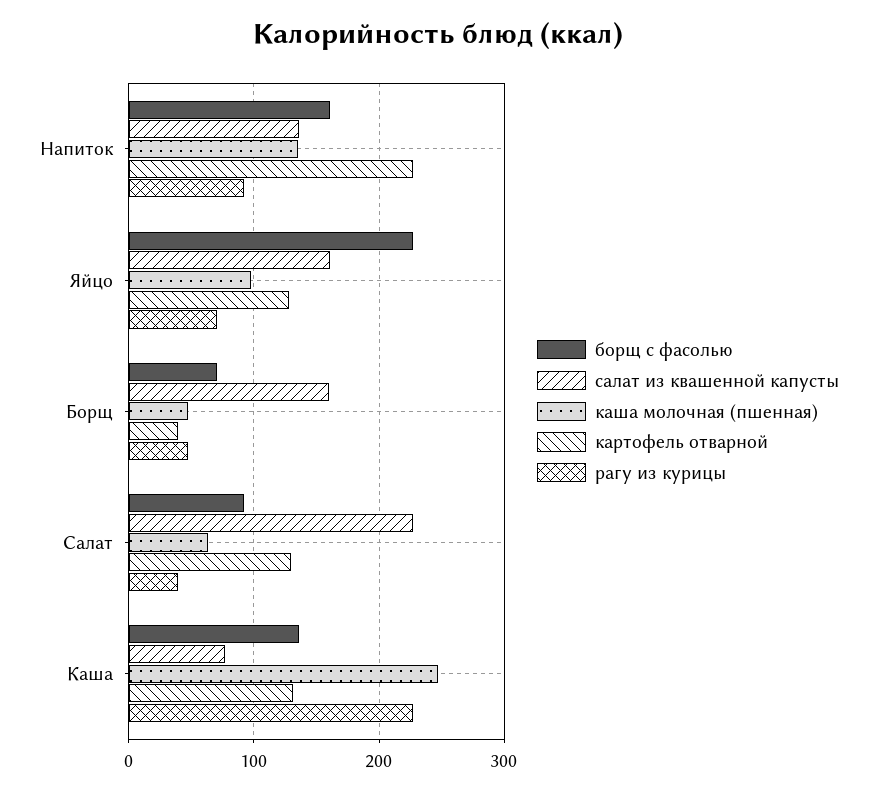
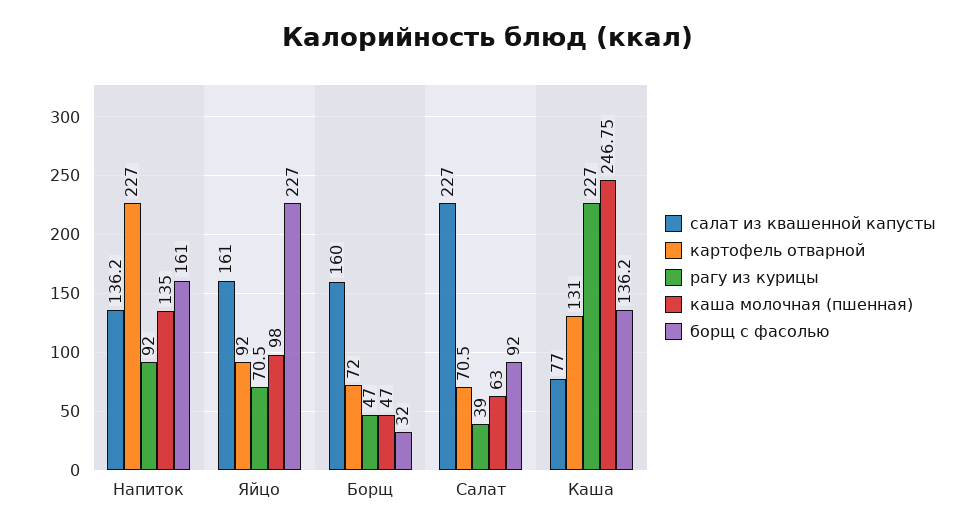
картофель отварной, Яйцо: 130 -> 92
борщ с фасолью, Борщ: 70 -> 32
картофель отварной, Борщ: 40 -> 72
картофель отварной, Салат: 130 -> 70.5

